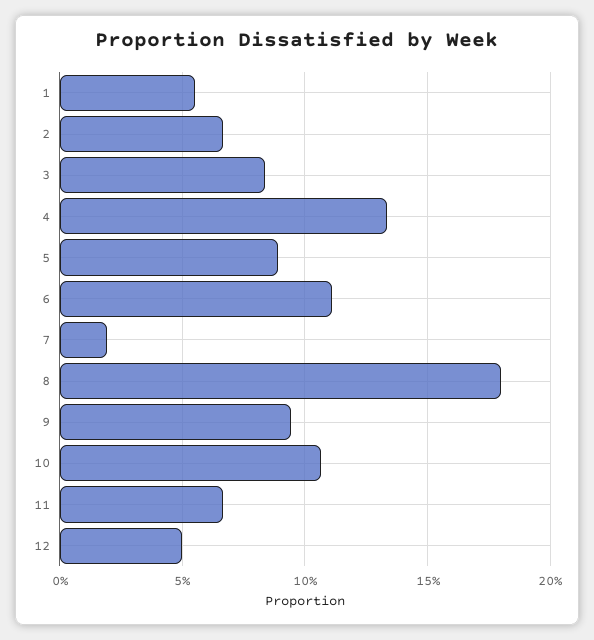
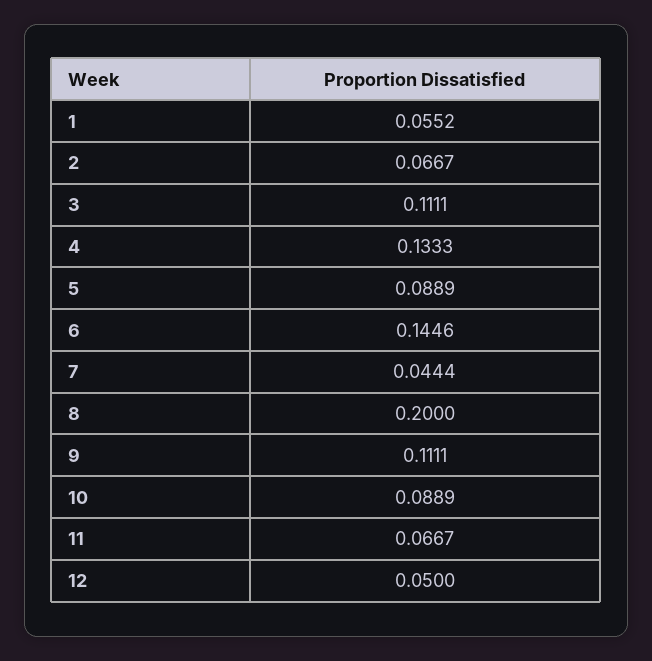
3: 0.085 -> 0.1111
6: 0.11 -> 0.1446
7: 0.02 -> 0.0444
8: 0.18 -> 0.2
9: 0.095 -> 0.1111
10: 0.105 -> 0.0889

